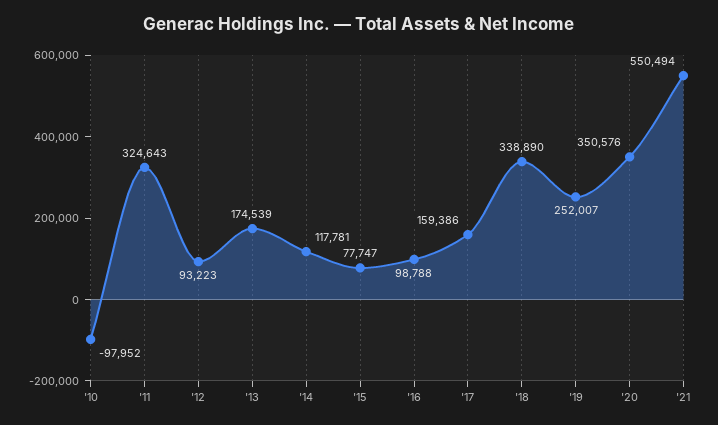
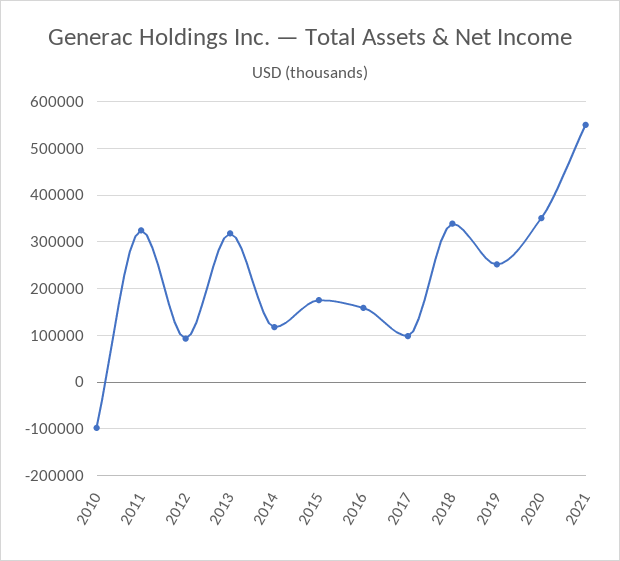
'13: 174539 -> 320000
'15: 77747 -> 180000
'16: 98788 -> 160000
'17: 159386 -> 100000

